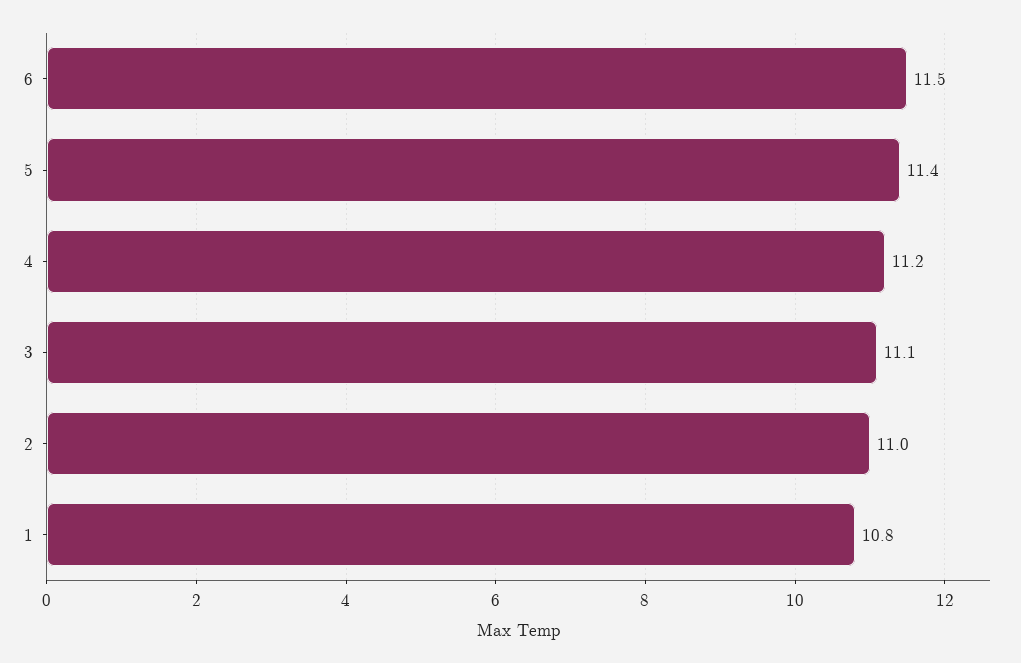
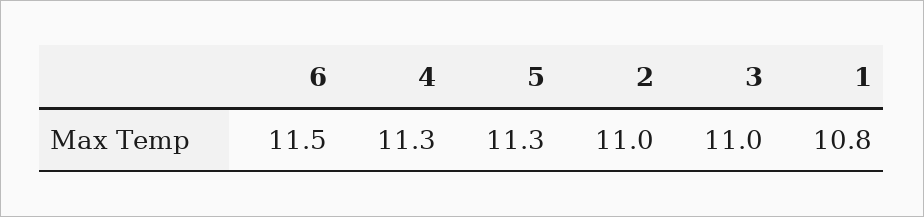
5: 11.4 -> 11.3
4: 11.2 -> 11.3
3: 11.1 -> 11

